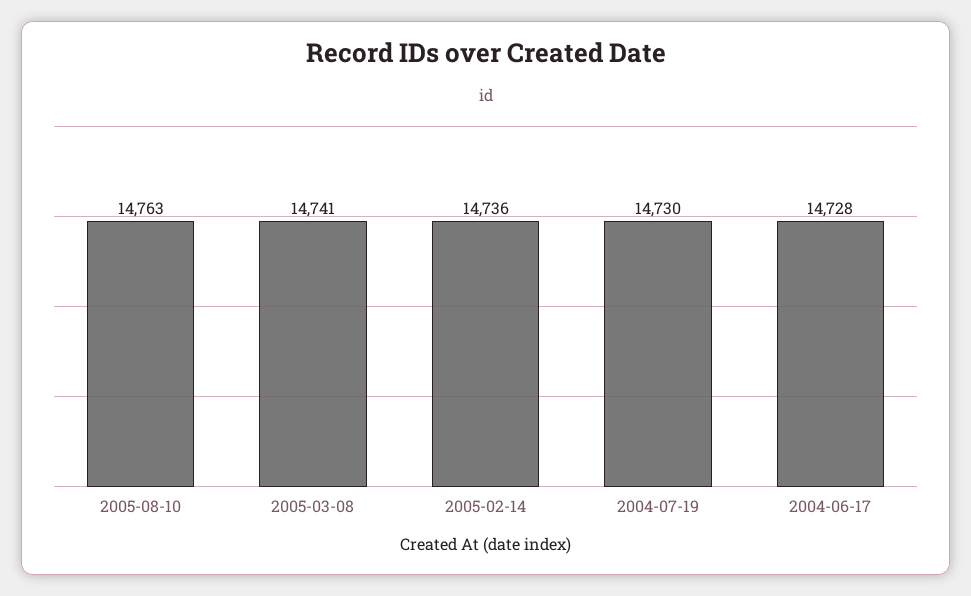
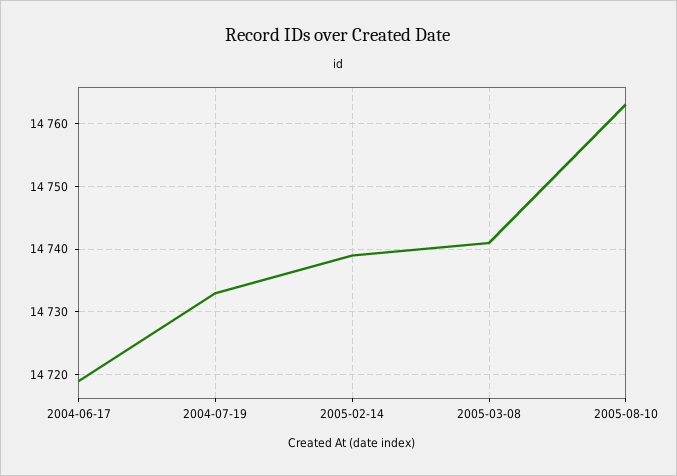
2005-02-14: 14736 -> 14739
2004-07-19: 14730 -> 14733
2004-06-17: 14728 -> 14719

